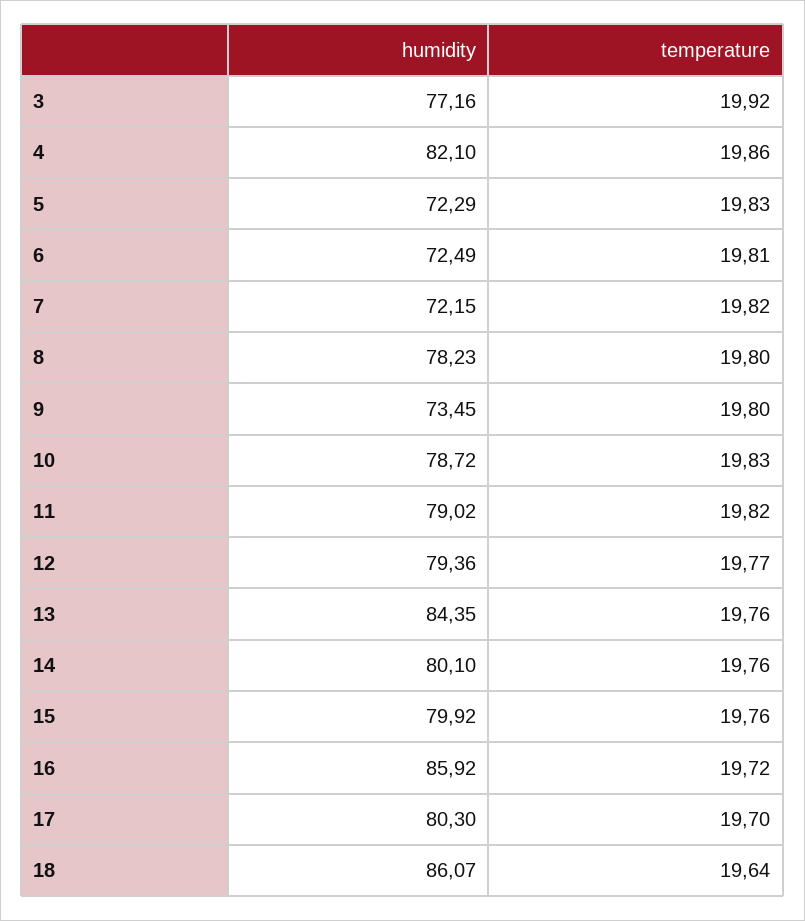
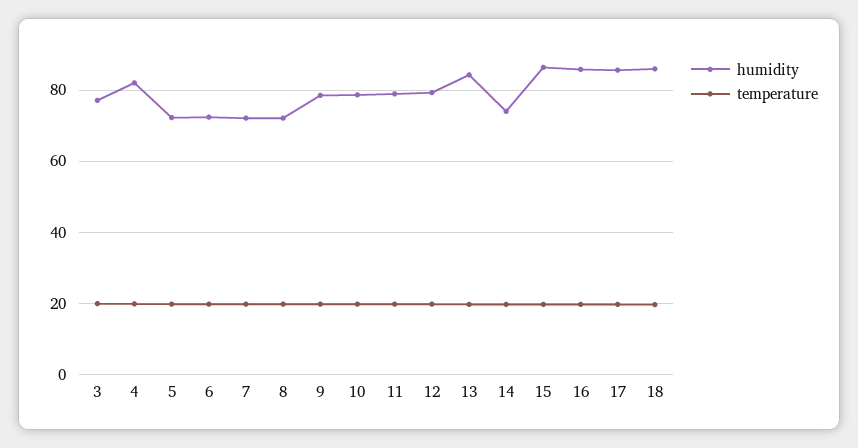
humidity, 8: 78.23 -> 72
humidity, 9: 73.45 -> 78
humidity, 14: 80.1 -> 74
humidity, 15: 79.92 -> 86
humidity, 17: 80.3 -> 86

